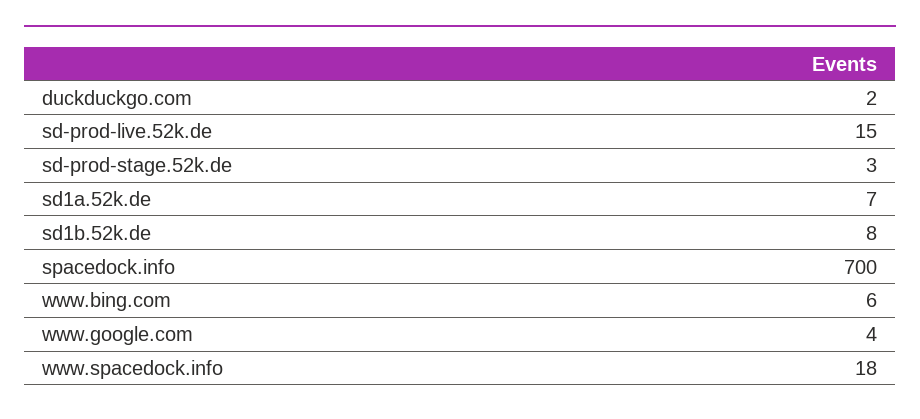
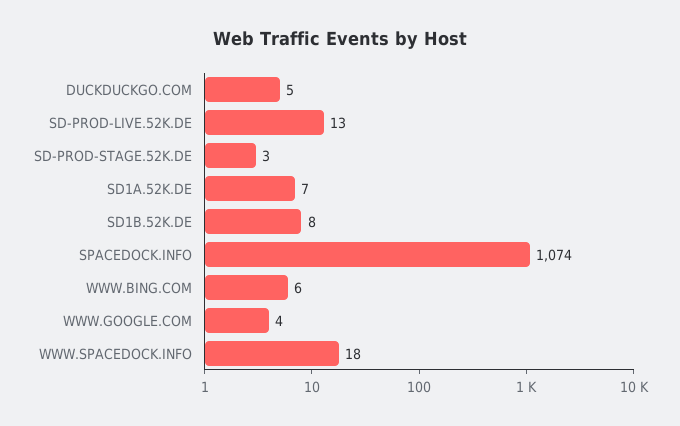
duckduckgo.com: 2 -> 5
sd-prod-live.52k.de: 15 -> 13
spacedock.info: 700 -> 1074

